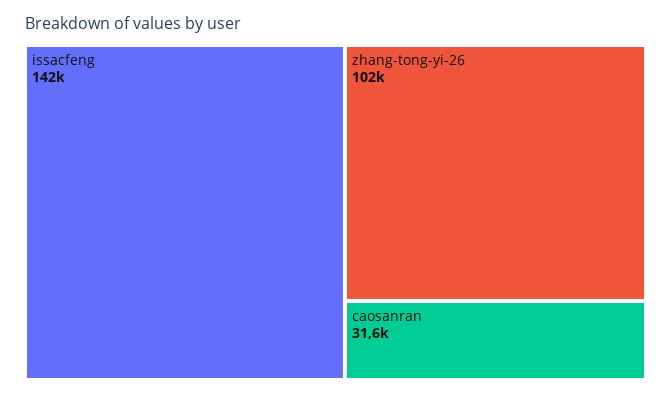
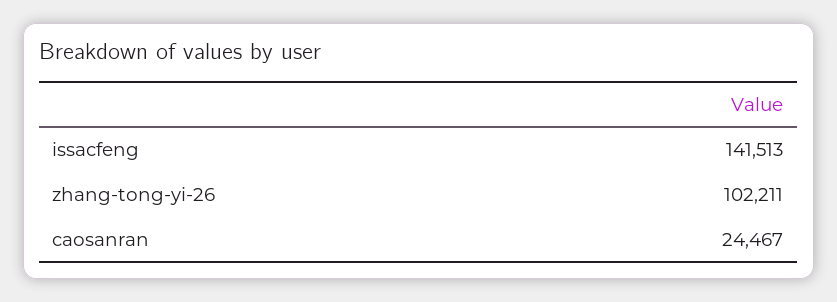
caosanran: 31600 -> 24467

